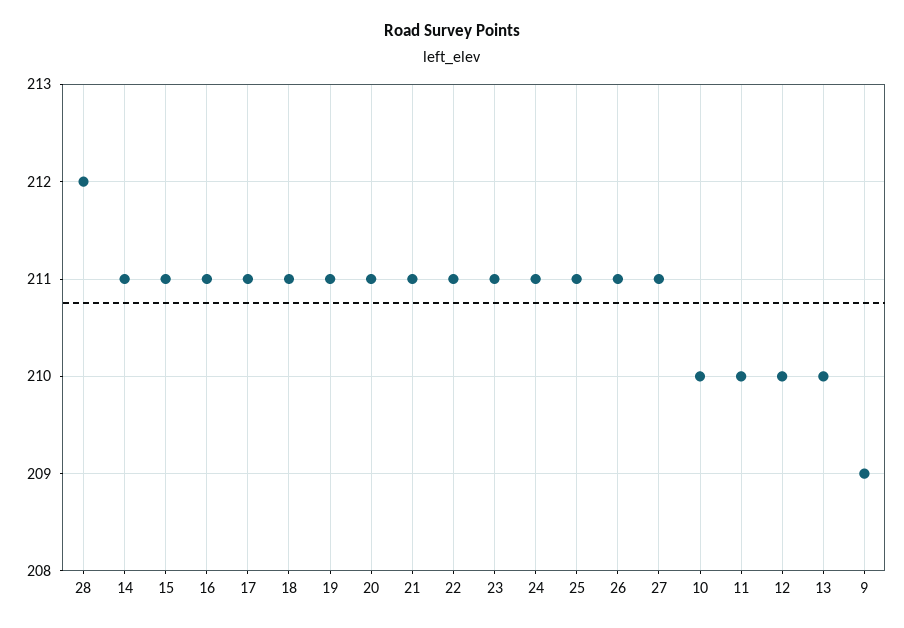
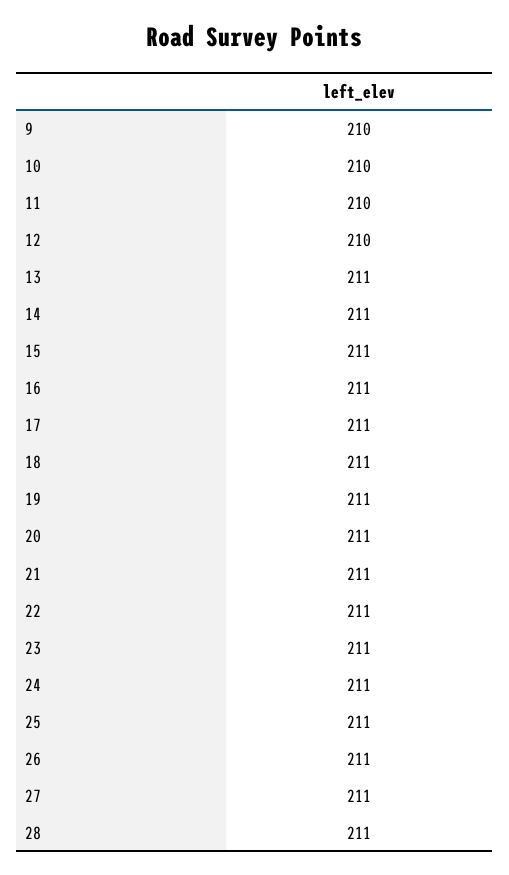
28: 212 -> 211
13: 210 -> 211
9: 209 -> 210

